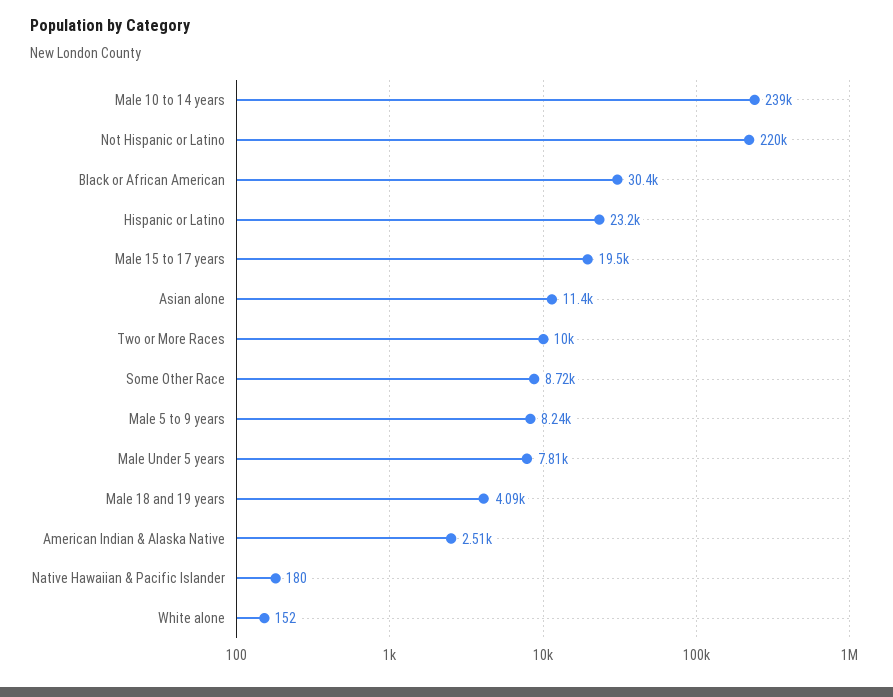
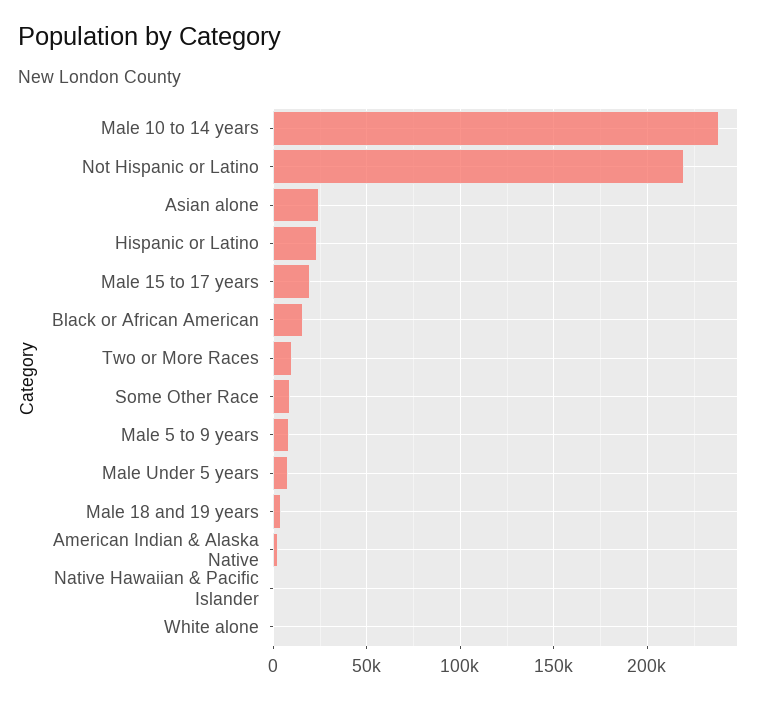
Black or African American: 30400 -> 15000
Asian alone: 11400 -> 25000

